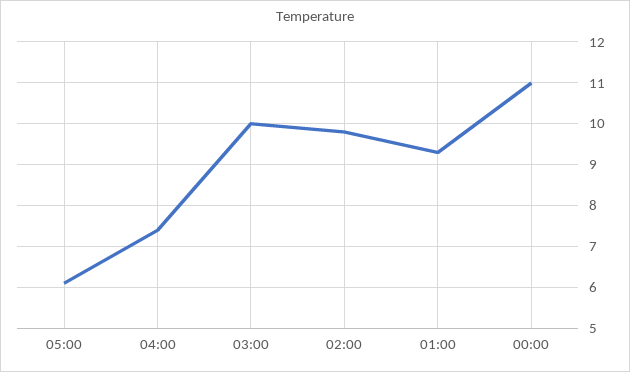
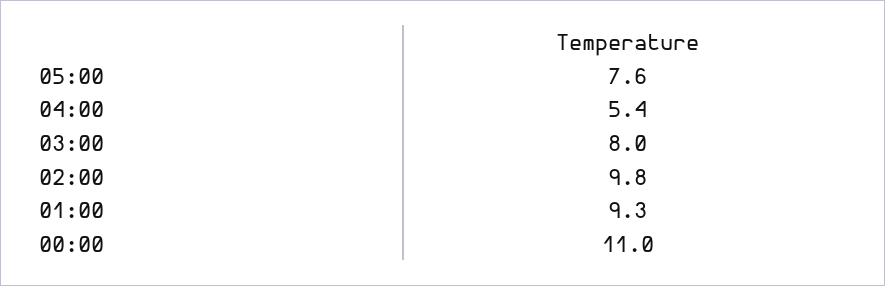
05:00: 6 -> 7.6
04:00: 7.5 -> 5.4
03:00: 10 -> 8

